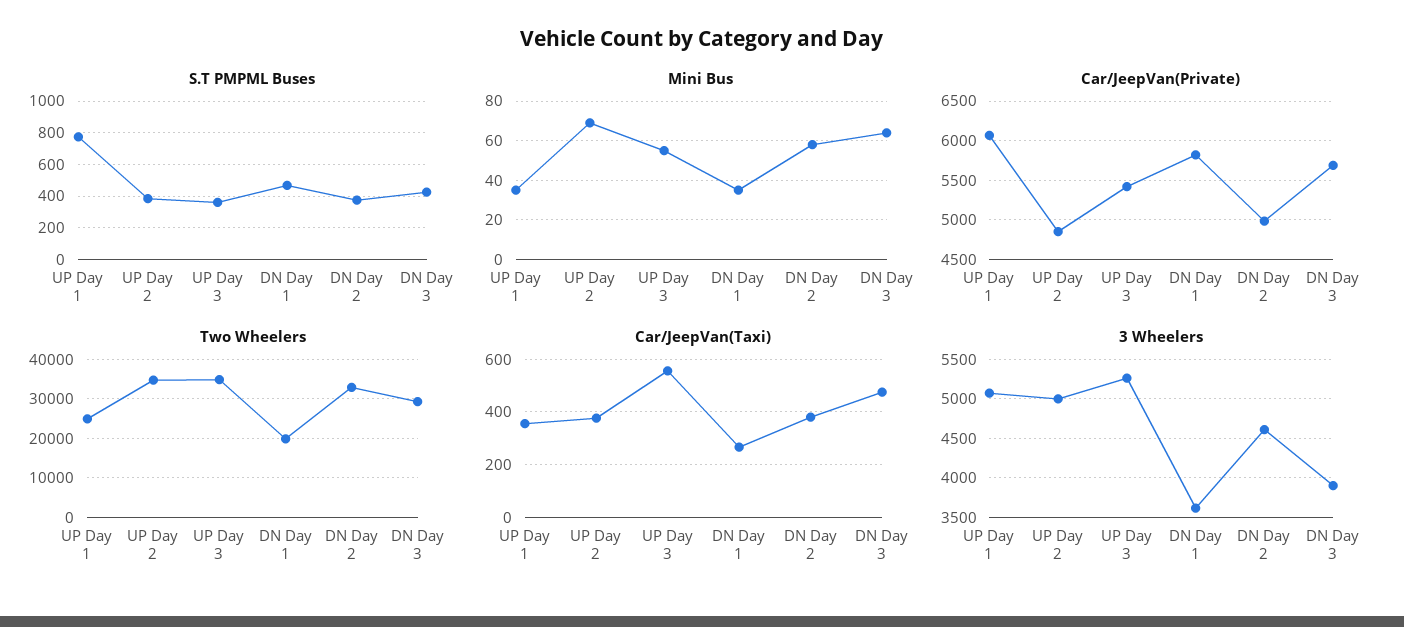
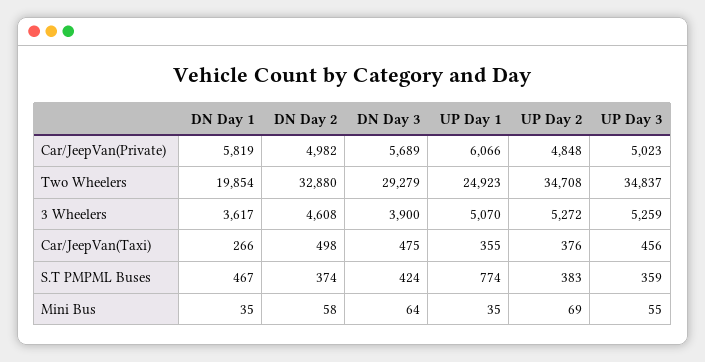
Car/JeepVan(Private), UP Day 3: 5400 -> 5023
Car/JeepVan(Taxi), UP Day 3: 550 -> 456
Car/JeepVan(Taxi), DN Day 2: 375 -> 498
3 Wheelers, UP Day 2: 5000 -> 5272

